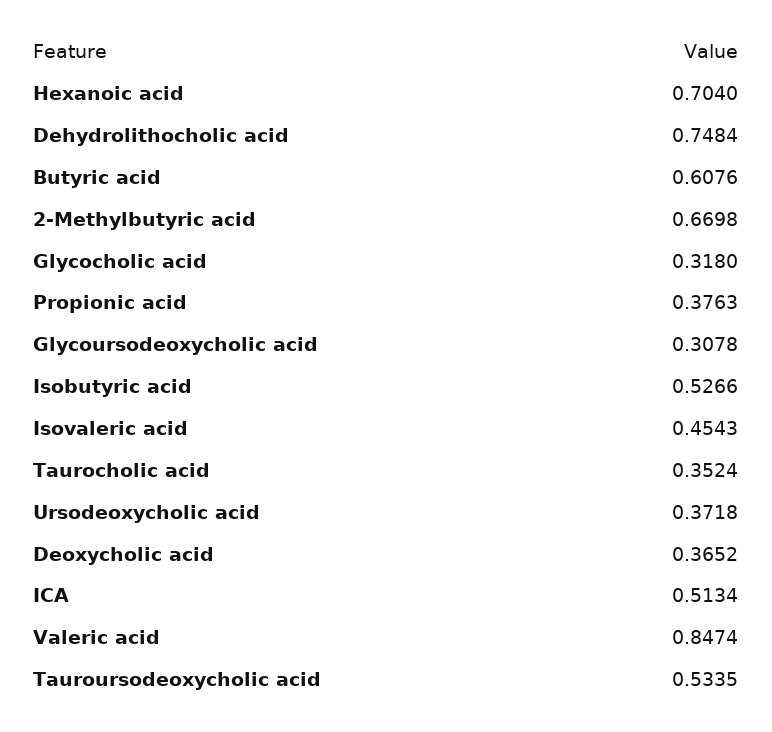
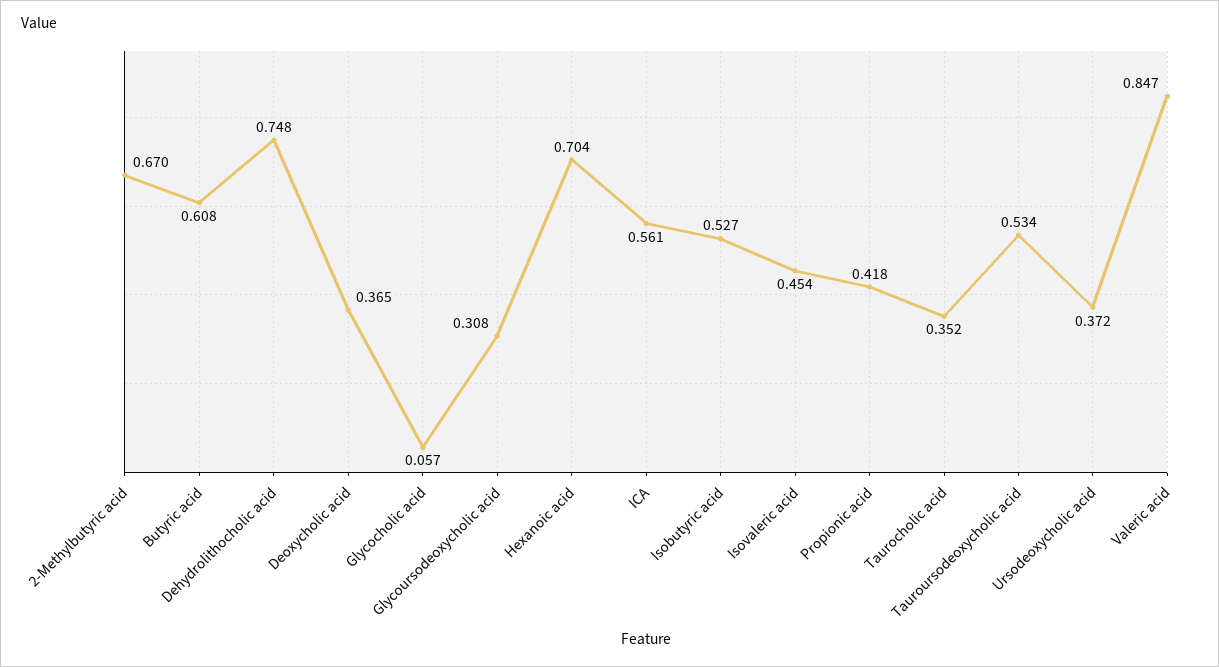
Glycocholic acid: 0.318 -> 0.057
Propionic acid: 0.3763 -> 0.418
ICA: 0.5134 -> 0.561

